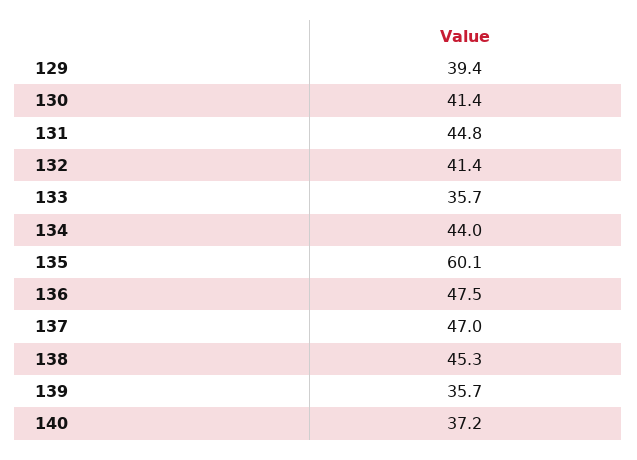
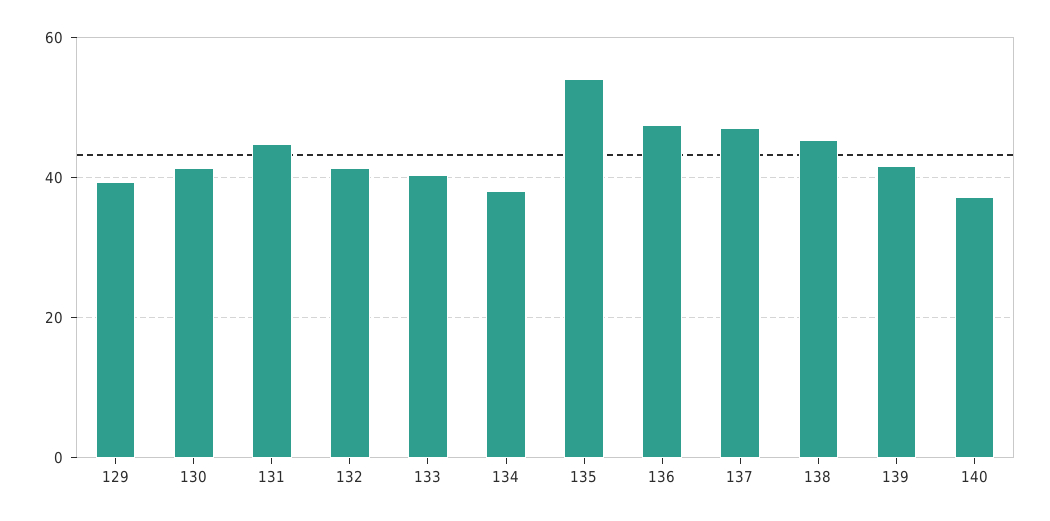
133: 35.7 -> 40
134: 44 -> 38
135: 60.1 -> 54
139: 35.7 -> 42

